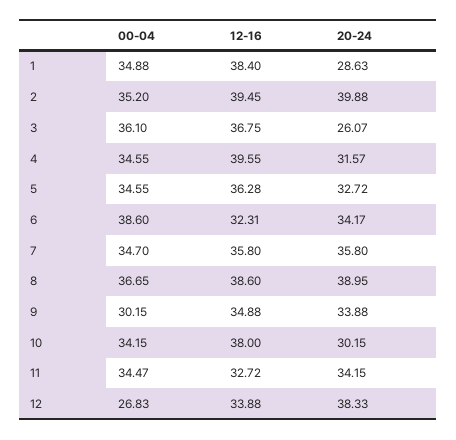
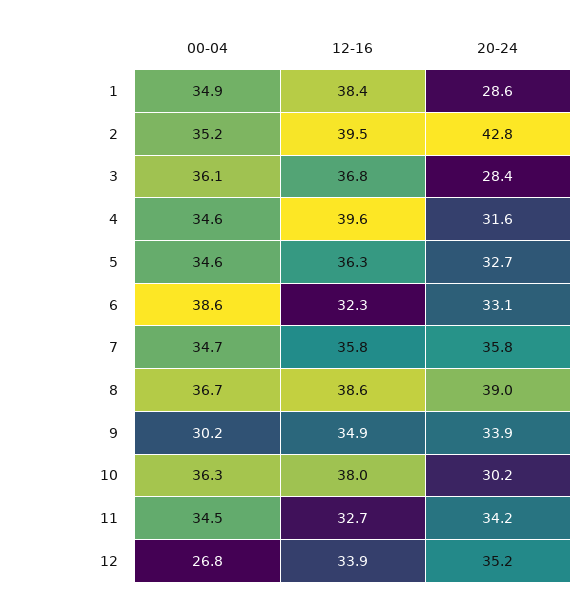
20-24, 2: 39.88 -> 42.8
20-24, 3: 26.07 -> 28.4
20-24, 6: 34.17 -> 33.1
00-04, 10: 34.15 -> 36.3
20-24, 12: 38.33 -> 35.2

